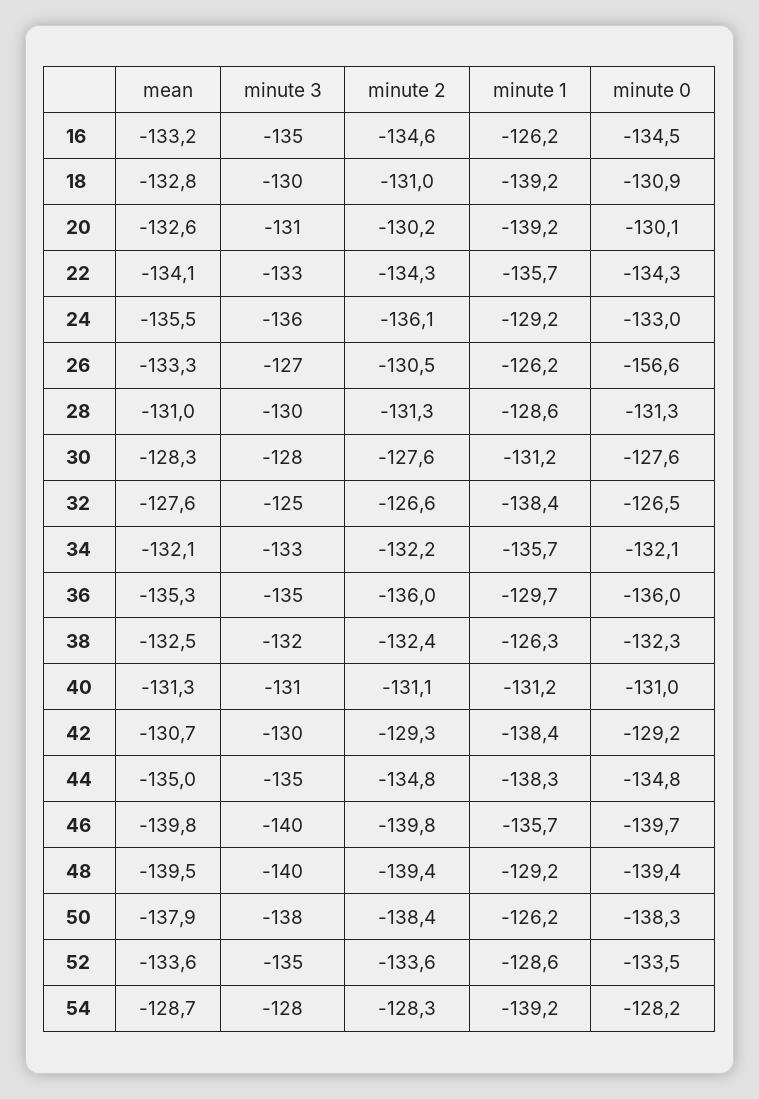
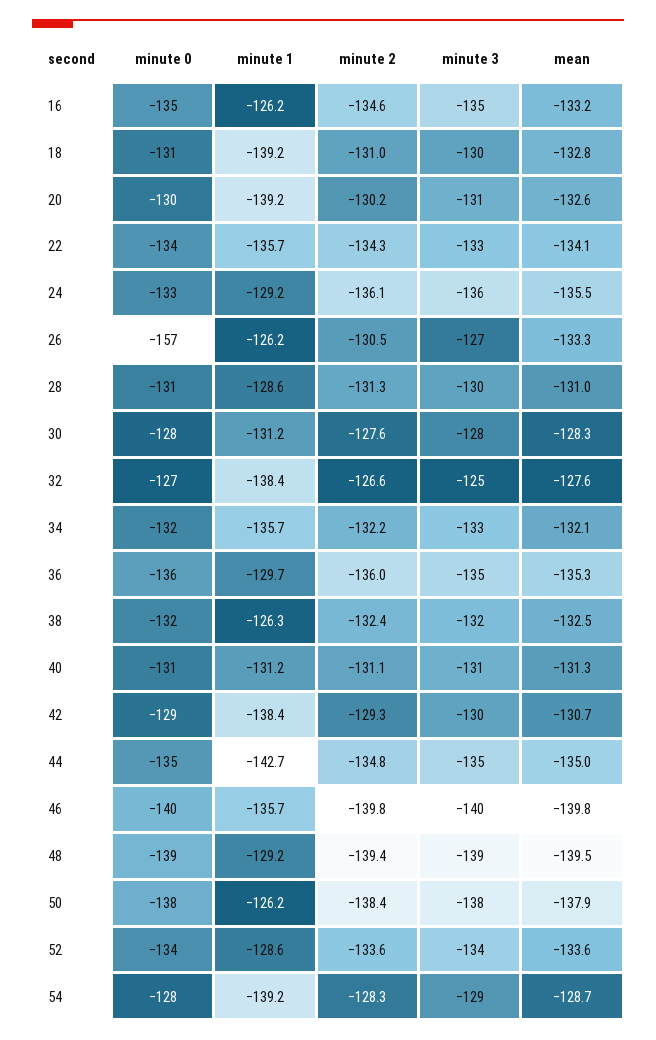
minute 1, 44: -138.3 -> -142.7
minute 3, 48: -140 -> -139
minute 3, 52: -135 -> -134
minute 3, 54: -128 -> -129

